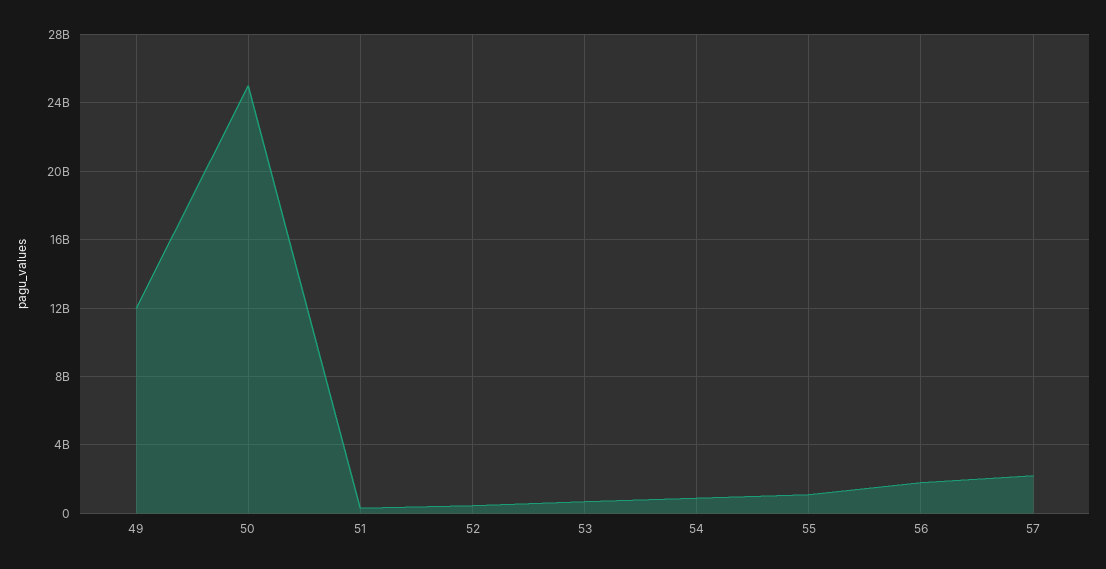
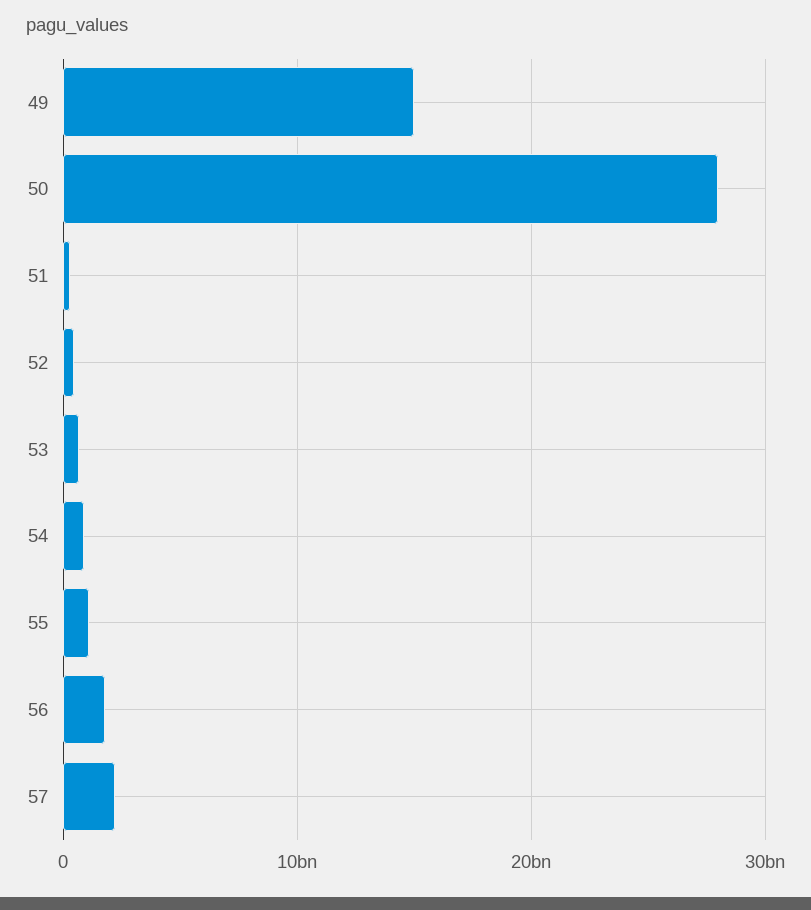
49: 12000000000 -> 15000000000
50: 25000000000 -> 28000000000

